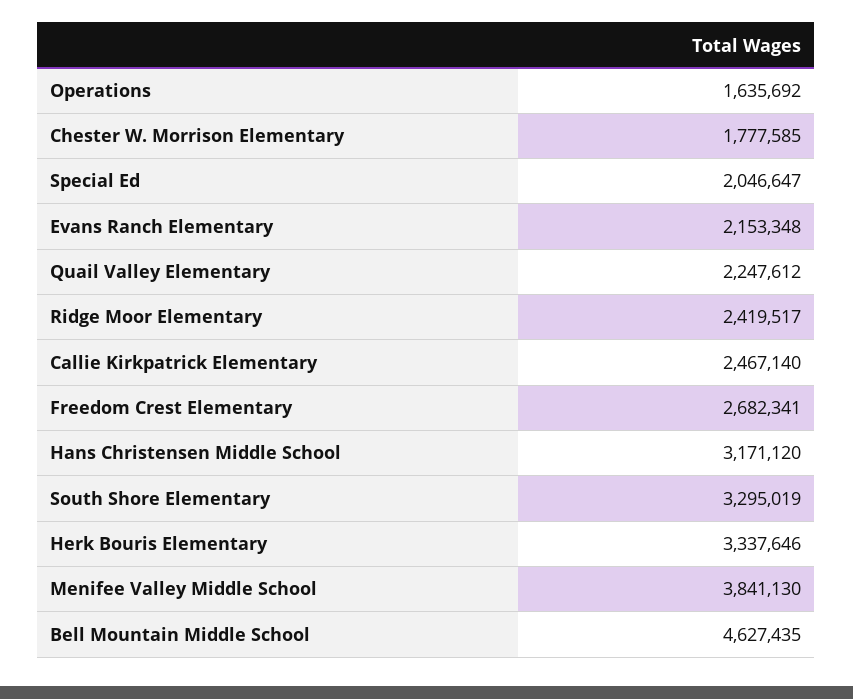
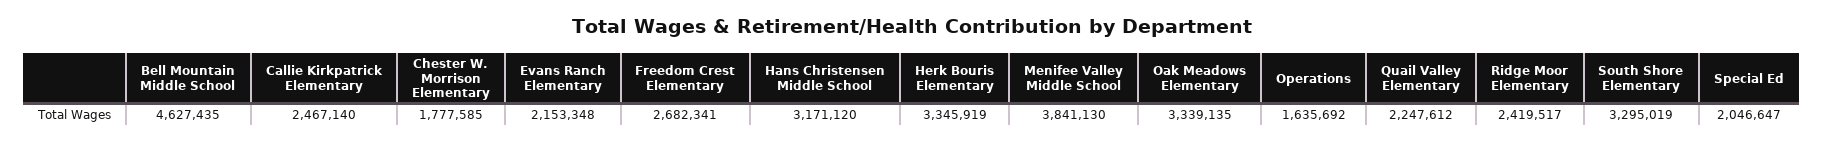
Herk Bouris Elementary: 3337646 -> 3345919
Oak Meadows Elementary: none -> 3339135

